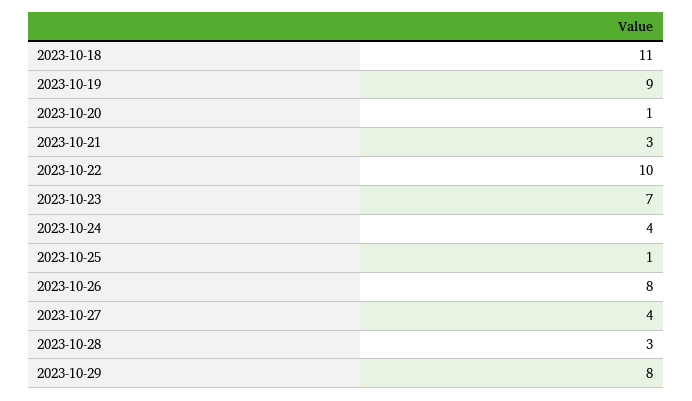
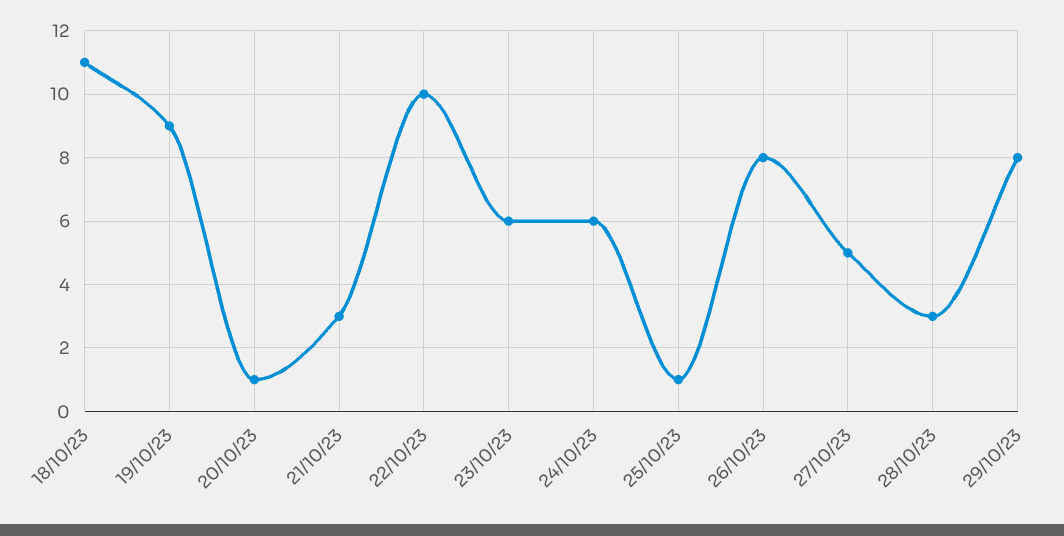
2023-10-23: 7 -> 6
2023-10-24: 4 -> 6
2023-10-27: 4 -> 5

